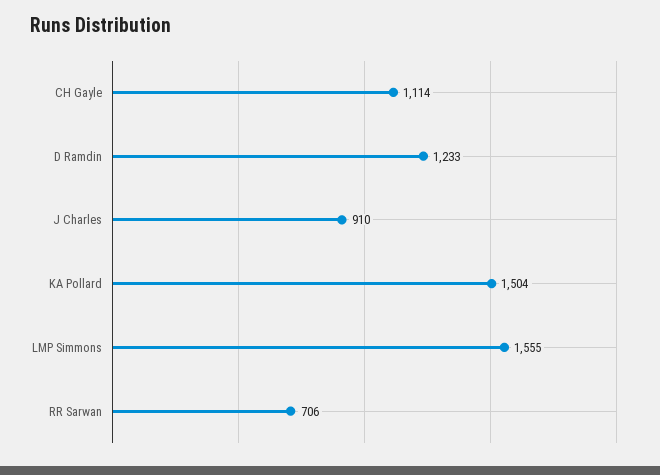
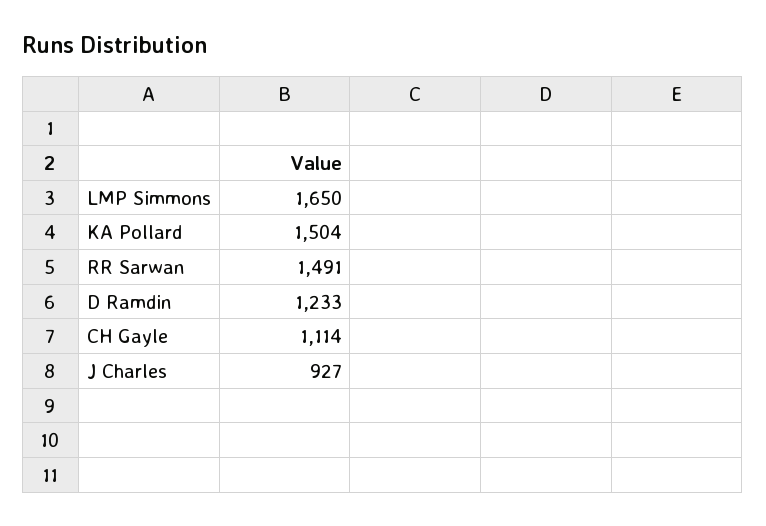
J Charles: 910 -> 927
LMP Simmons: 1555 -> 1650
RR Sarwan: 706 -> 1491

